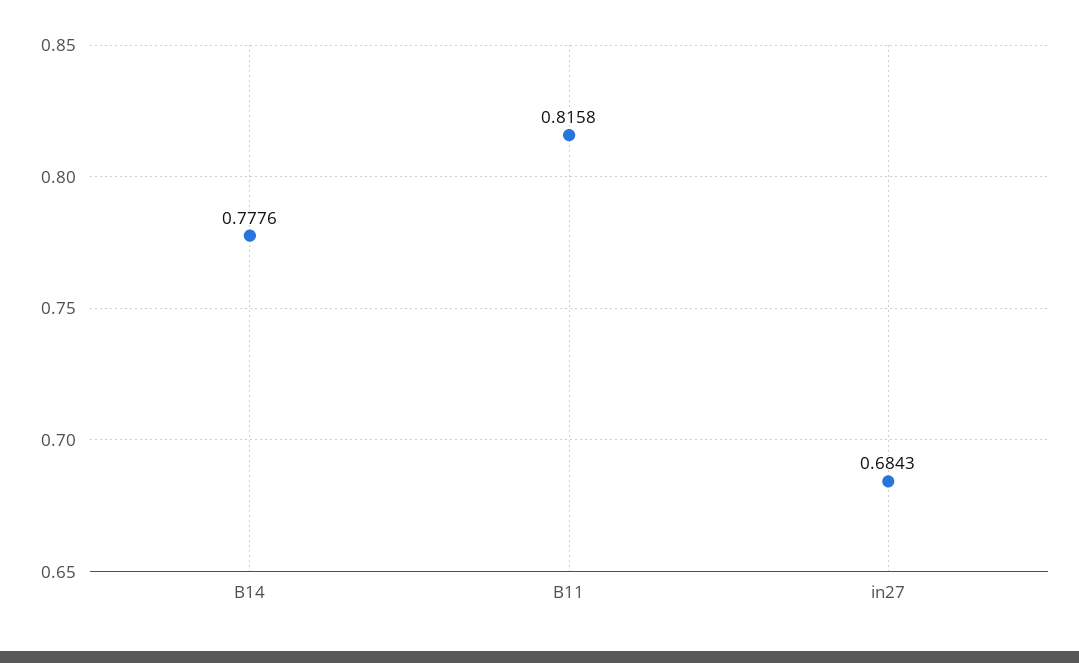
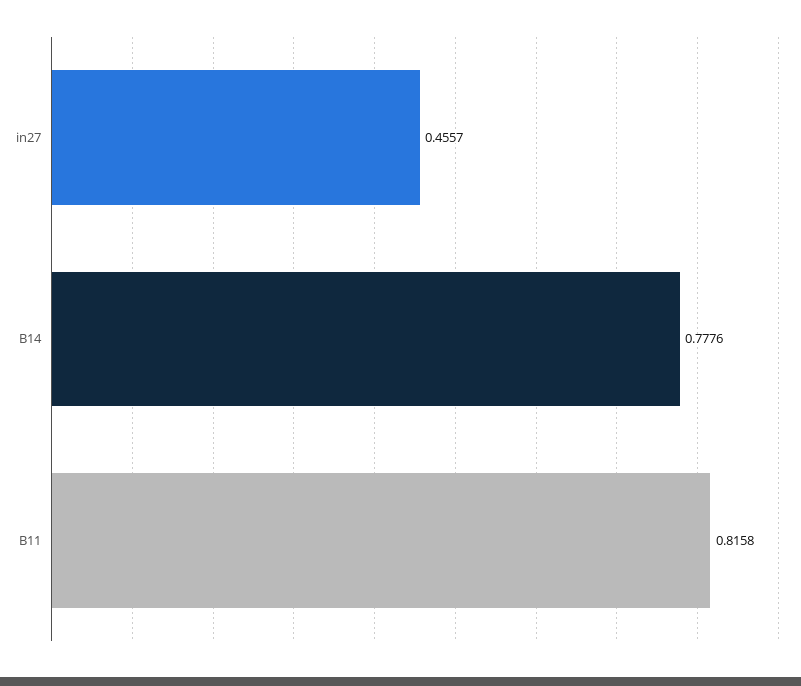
in27: 0.6843 -> 0.4557

